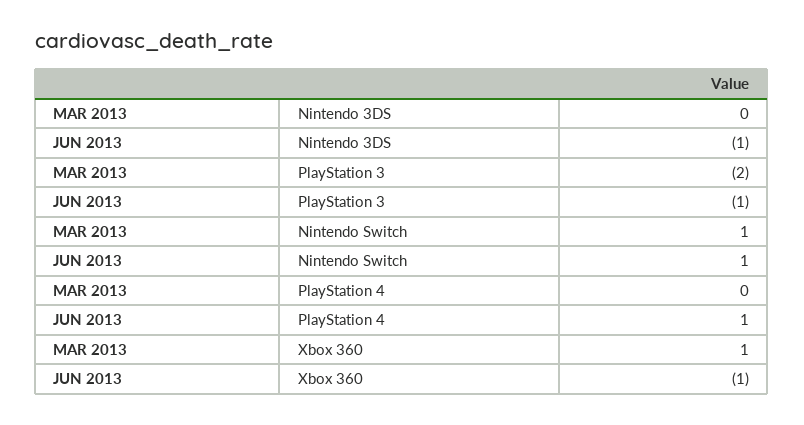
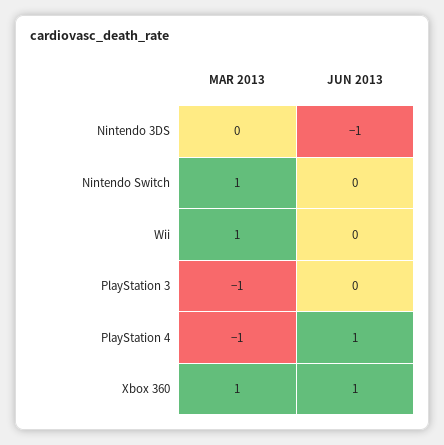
MAR 2013, PlayStation 3: -2 -> -1
JUN 2013, PlayStation 3: -1 -> 0
JUN 2013, Nintendo Switch: 1 -> 0
MAR 2013, PlayStation 4: 0 -> -1
JUN 2013, Xbox 360: -1 -> 1
MAR 2013, Wii: none -> 1
JUN 2013, Wii: none -> 0

